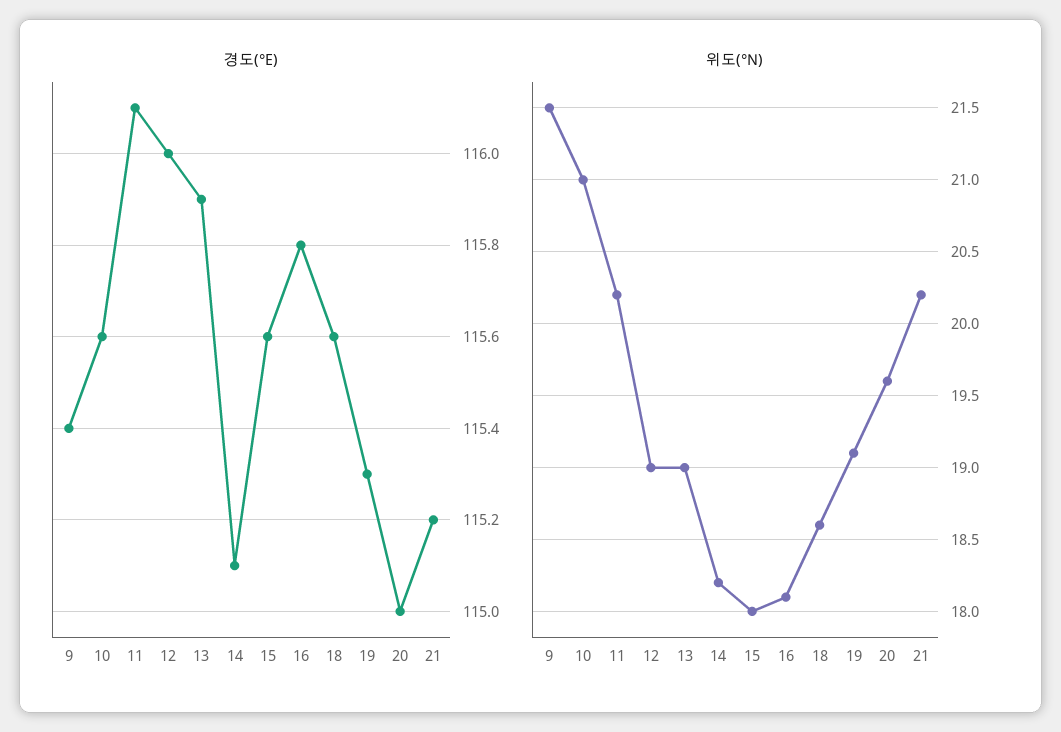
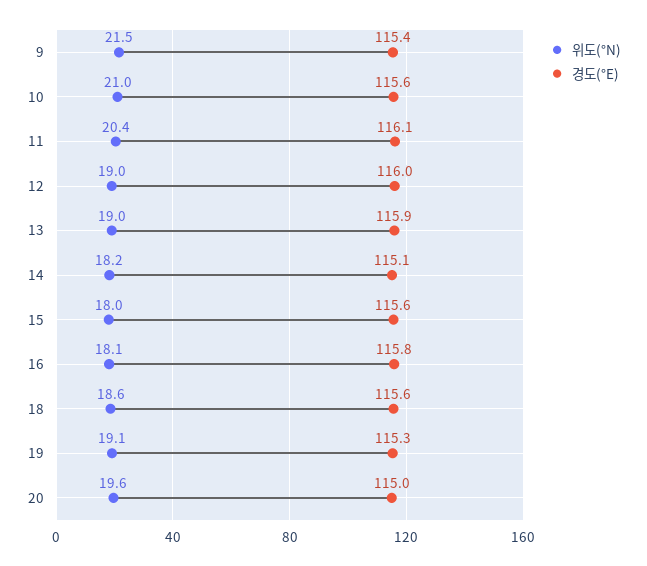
경도(°E), 21: 115.2 -> none
위도(°N), 11: 20.2 -> 20.4
위도(°N), 21: 20.2 -> none

